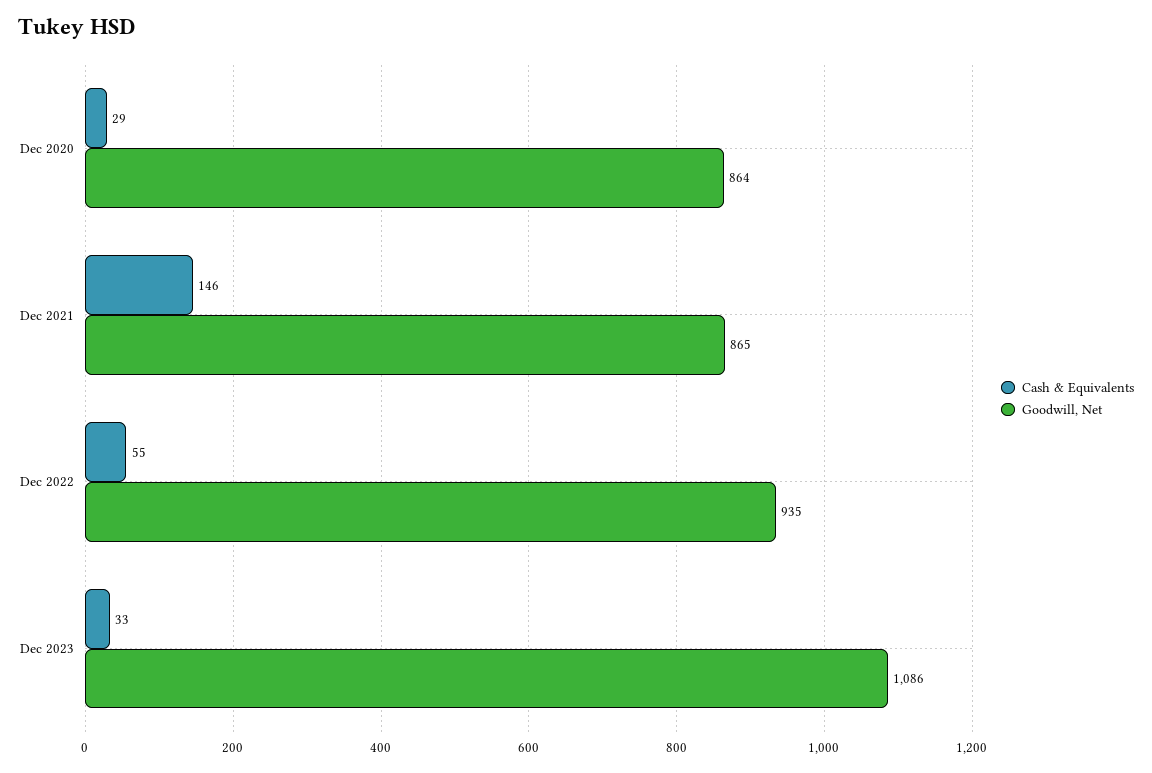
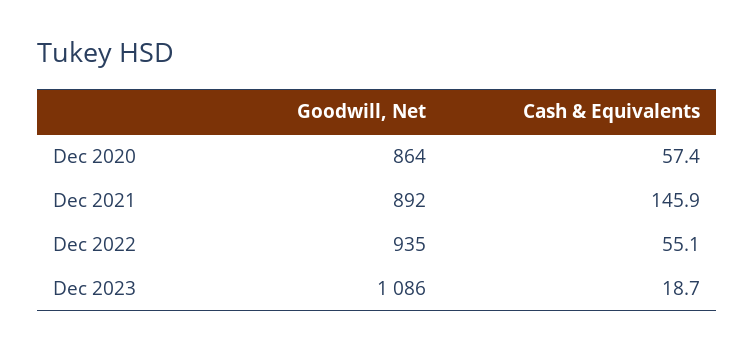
Cash & Equivalents, Dec 2020: 29 -> 57.4
Goodwill, Net, Dec 2021: 865 -> 892
Cash & Equivalents, Dec 2023: 33 -> 18.7

